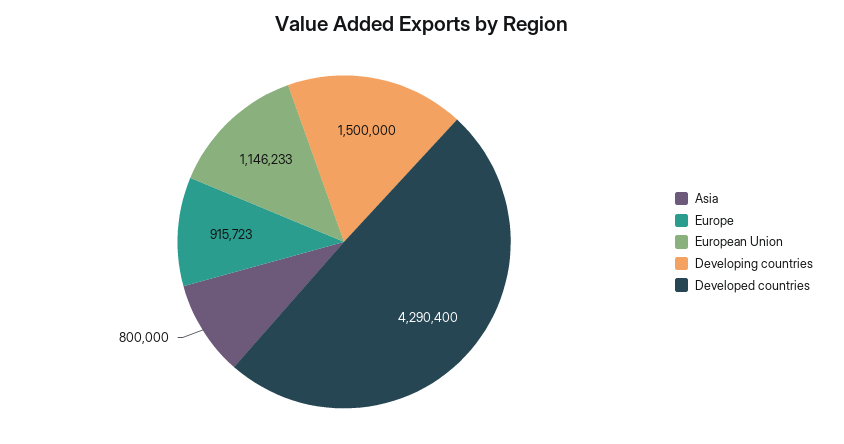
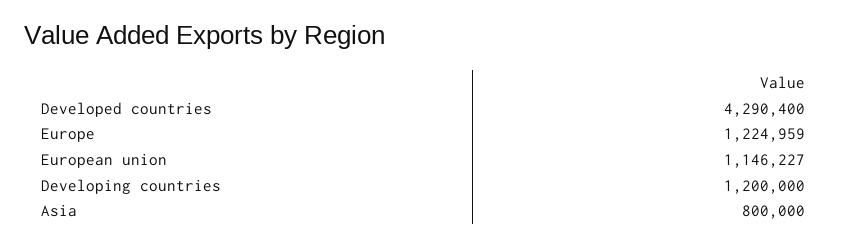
Europe: 915723 -> 1224959
European Union: 1146233 -> 1146227
Developing countries: 1500000 -> 1200000

